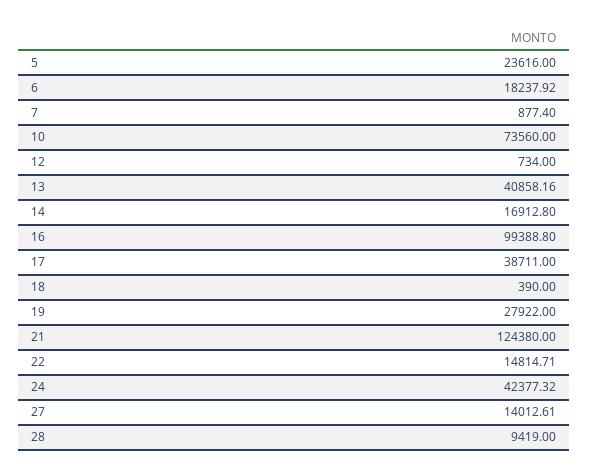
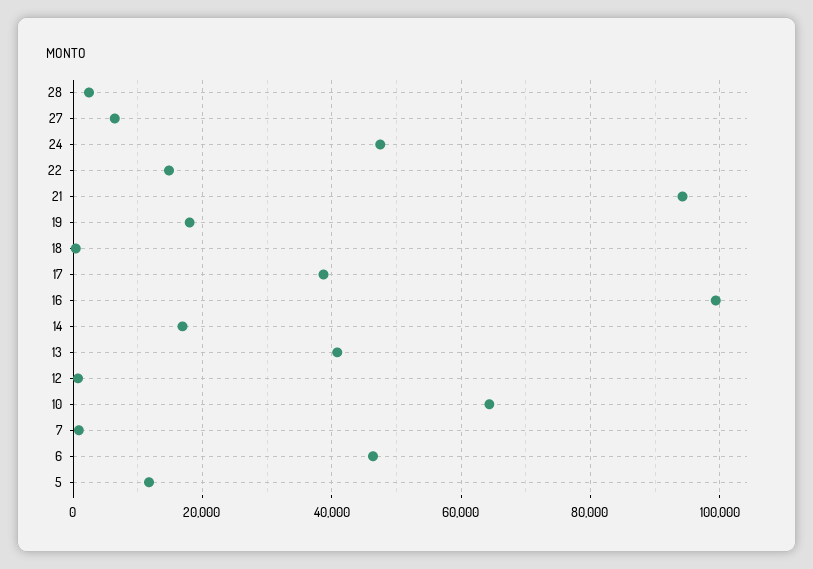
5: 23616 -> 12000
6: 18237.92 -> 46000
10: 73560 -> 64000
19: 27922 -> 18000
21: 124380 -> 94000
24: 42377.32 -> 48000
27: 14012.61 -> 6000
28: 9419 -> 2000

